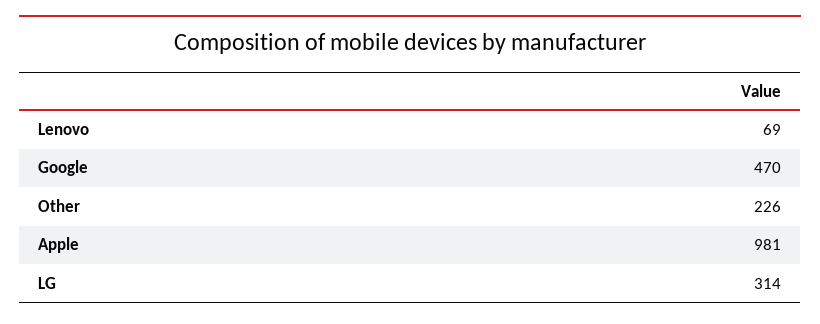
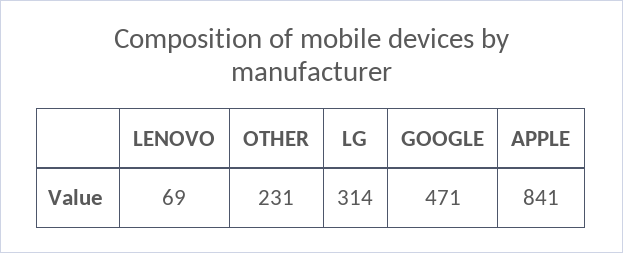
Google: 470 -> 471
Other: 226 -> 231
Apple: 981 -> 841

